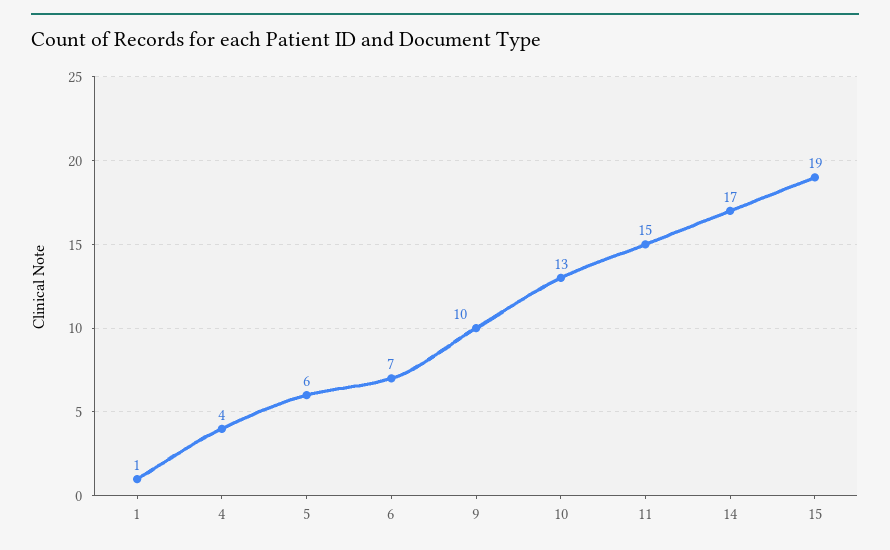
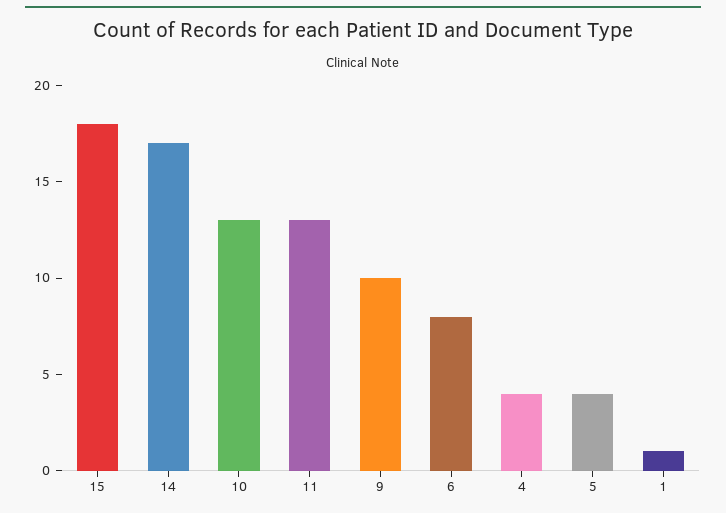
5: 6 -> 4
6: 7 -> 8
11: 15 -> 13
15: 19 -> 18

